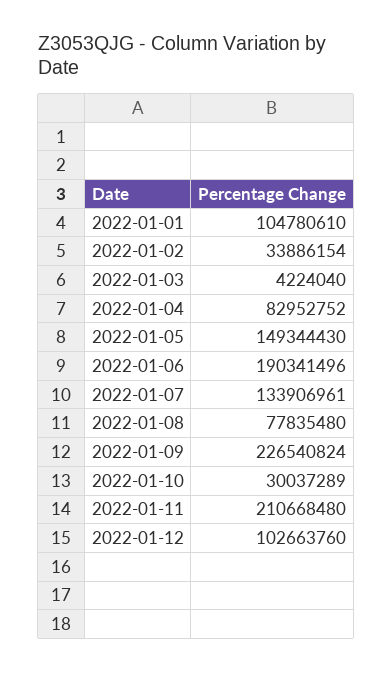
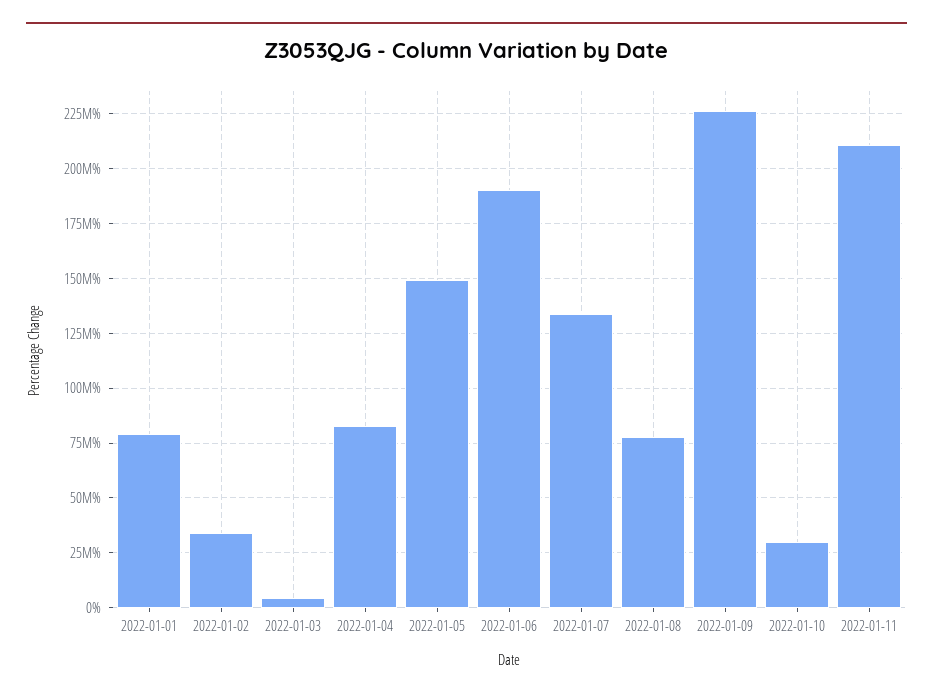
2022-01-01: 104780610 -> 80000000
2022-01-12: 102663760 -> none

